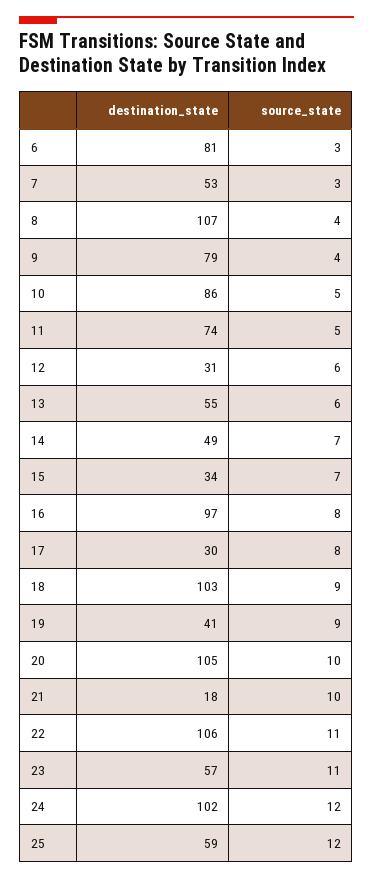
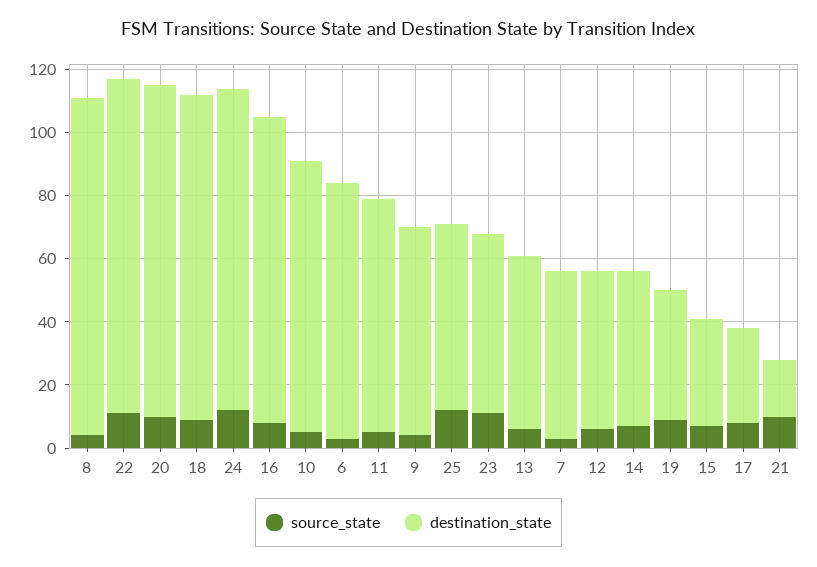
destination_state, 9: 79 -> 65
destination_state, 12: 31 -> 50

